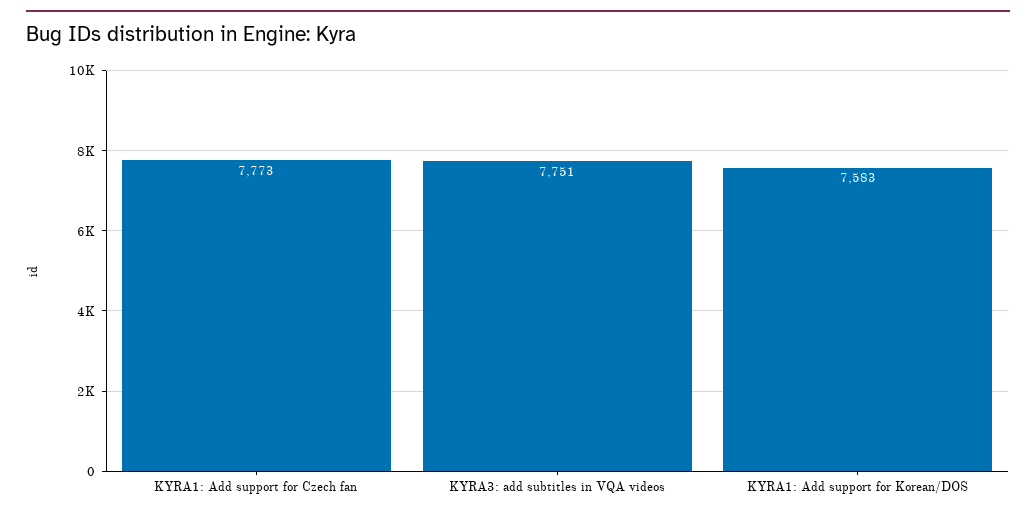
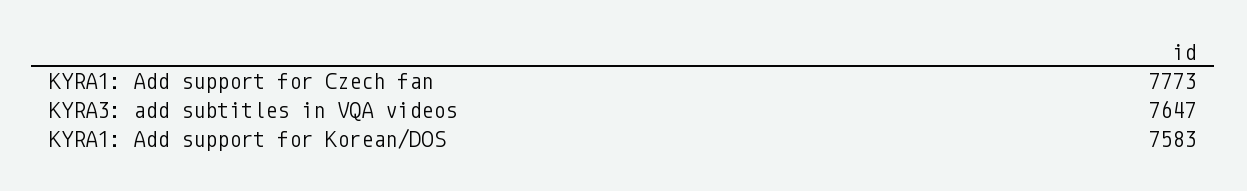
KYRA3: add subtitles in VQA videos: 7751 -> 7647

